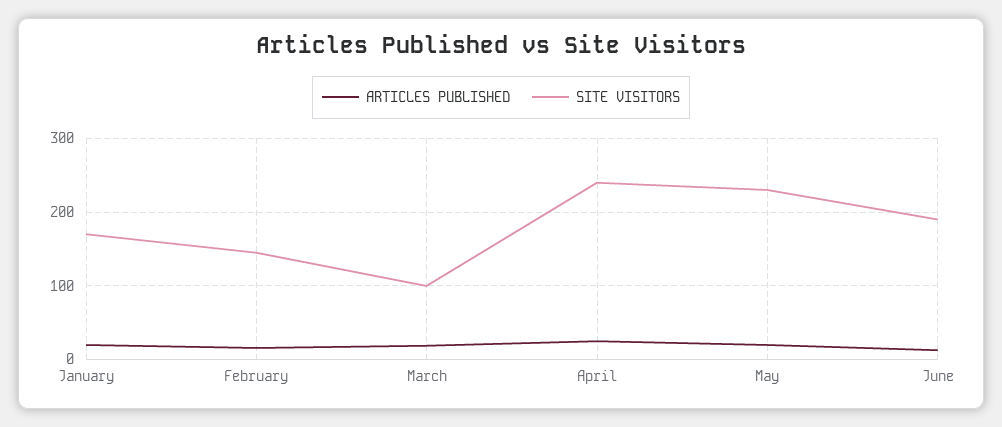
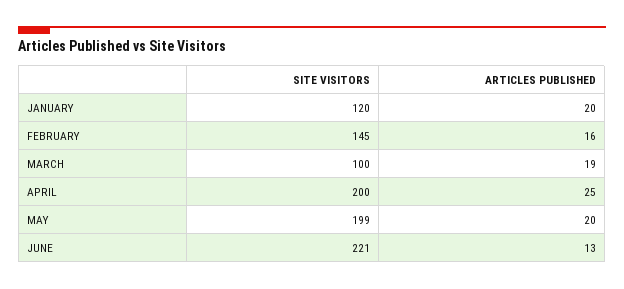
SITE VISITORS, January: 170 -> 120
SITE VISITORS, April: 240 -> 200
SITE VISITORS, May: 230 -> 199
SITE VISITORS, June: 190 -> 221

